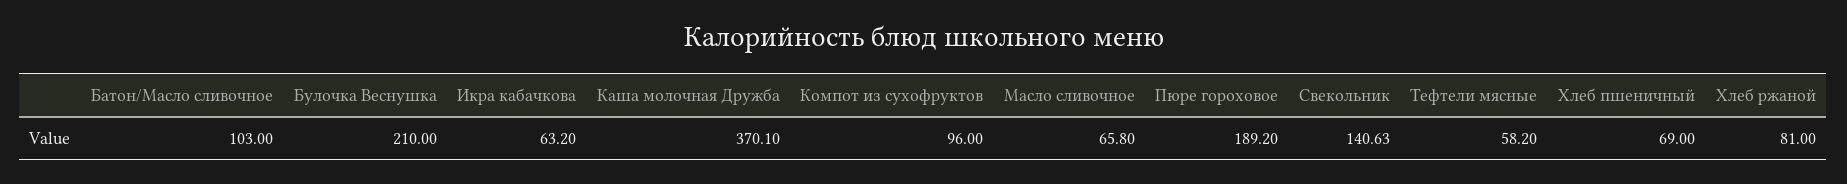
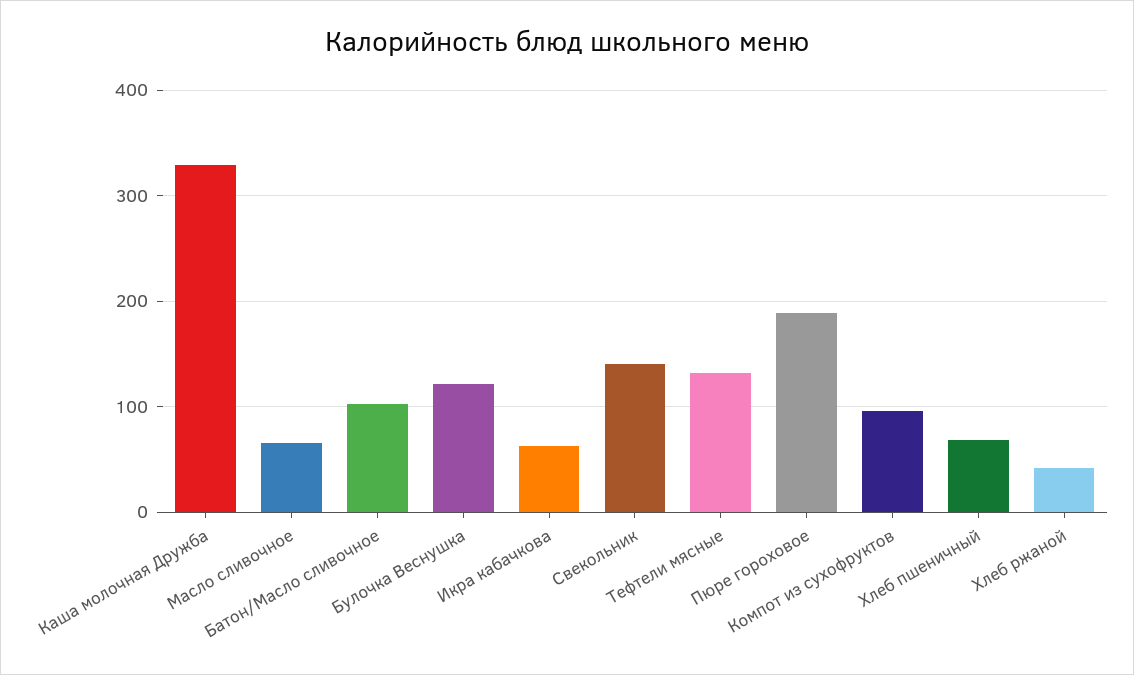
Булочка Веснушка: 210 -> 120
Каша молочная Дружба: 370.1 -> 330
Тефтели мясные: 58.2 -> 130
Хлеб ржаной: 81 -> 40

